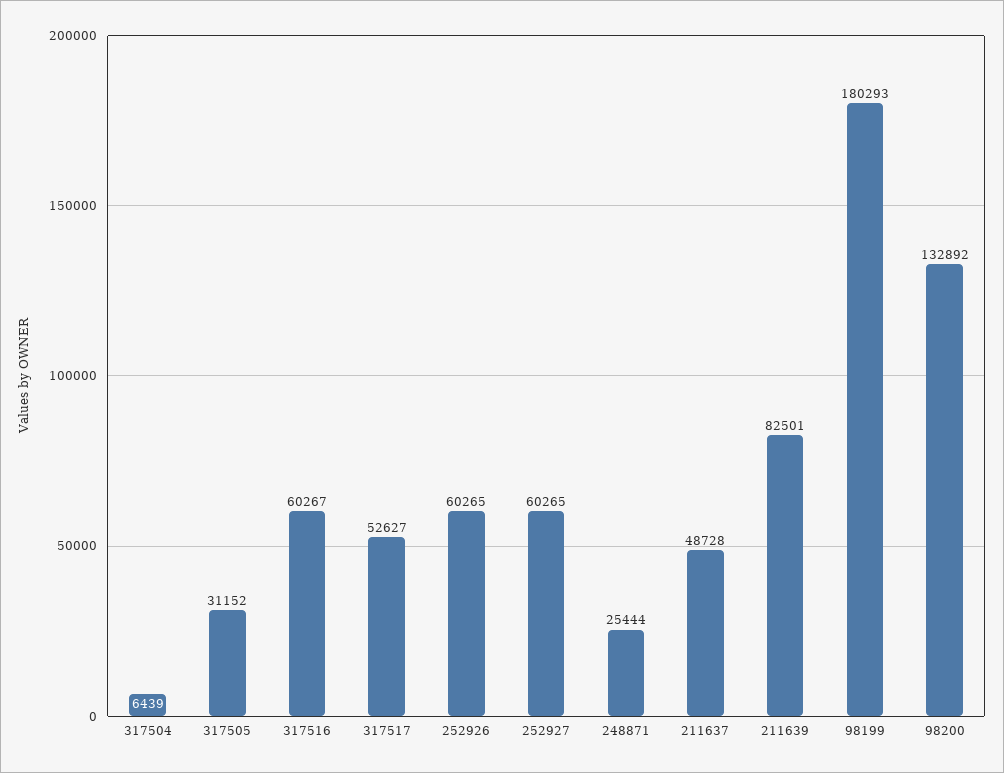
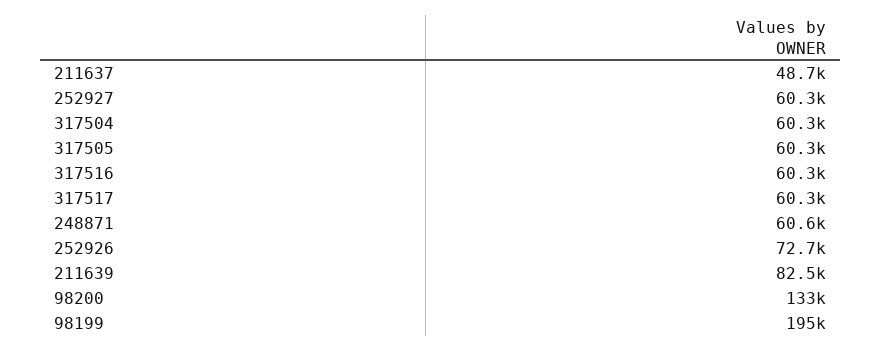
317504: 6439 -> 60300
317505: 31152 -> 60300
317517: 52627 -> 60300
252926: 60265 -> 72700
248871: 25444 -> 60600
98199: 180293 -> 195000

